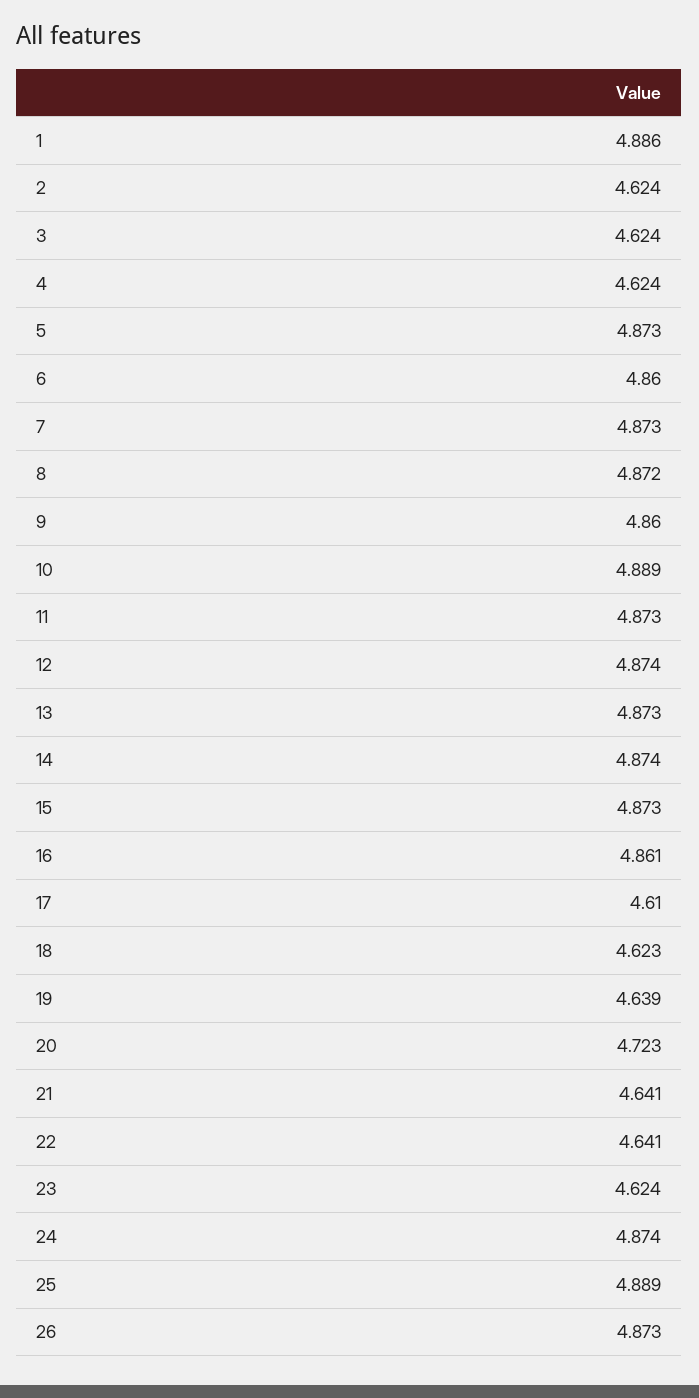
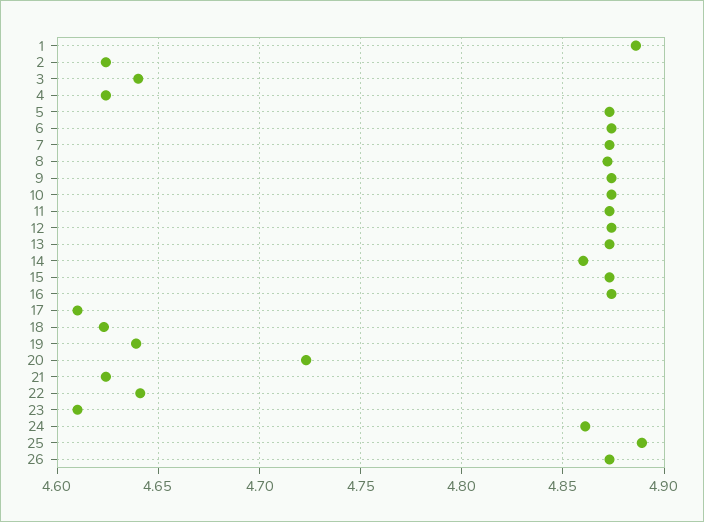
3: 4.624 -> 4.64
6: 4.86 -> 4.875
9: 4.86 -> 4.875
10: 4.889 -> 4.875
14: 4.874 -> 4.86
16: 4.861 -> 4.875
21: 4.641 -> 4.625
23: 4.624 -> 4.61
24: 4.874 -> 4.86

